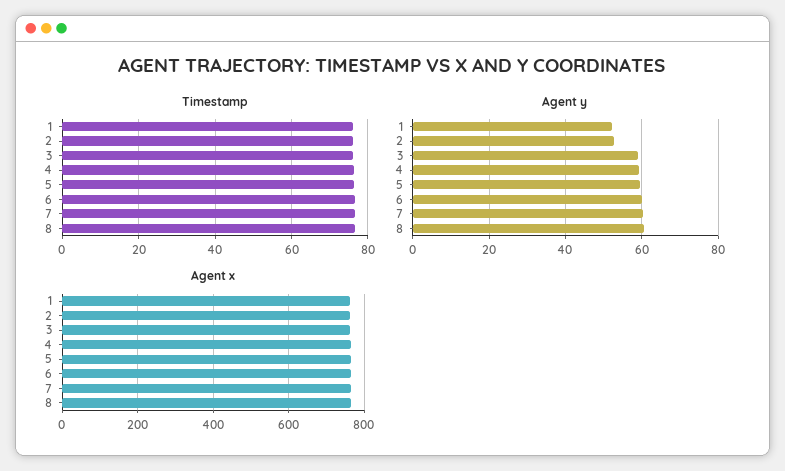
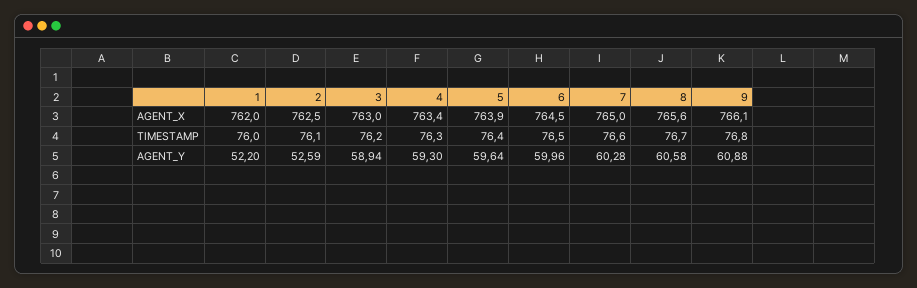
Agent x, 9: none -> 766.1
Timestamp, 9: none -> 76.8
Agent y, 9: none -> 60.88

